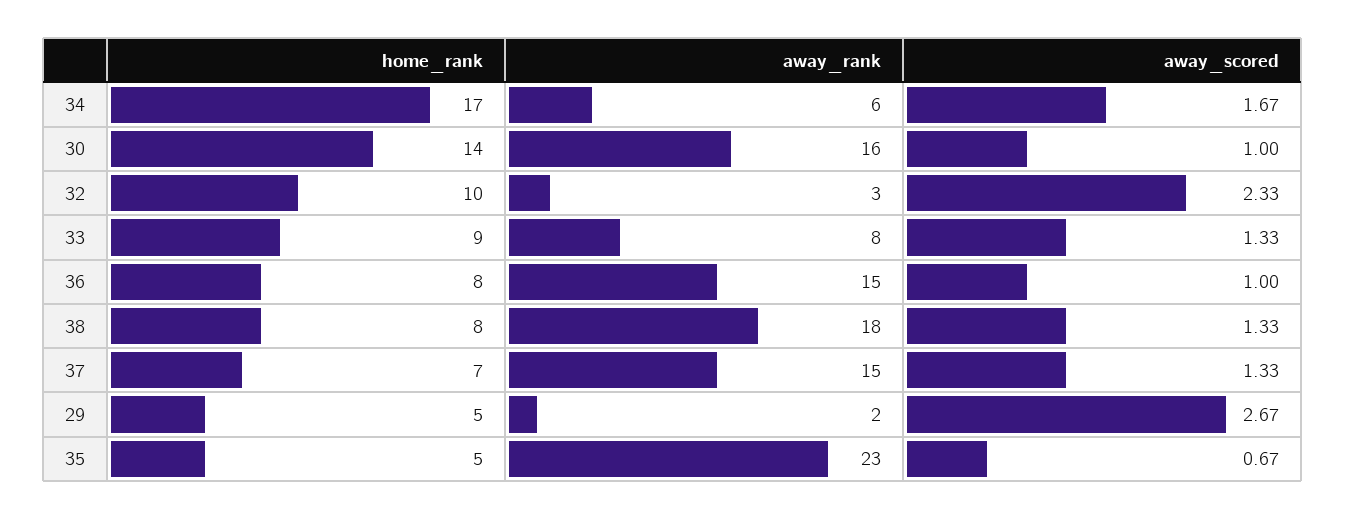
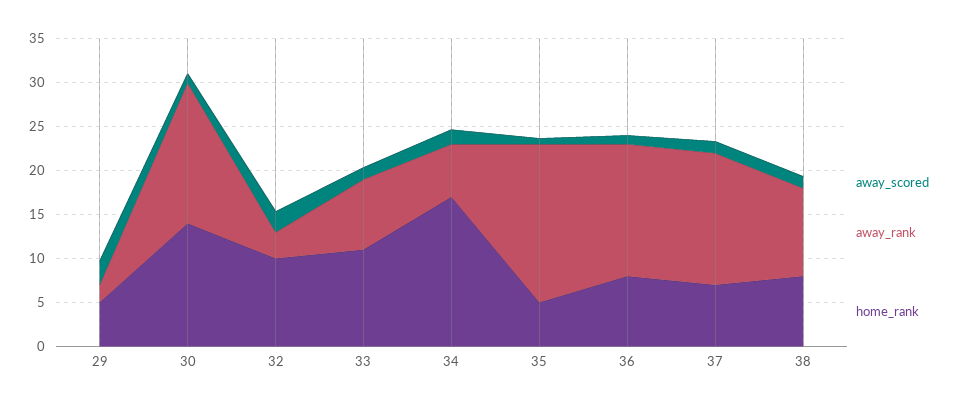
home_rank, 33: 9 -> 11
away_rank, 38: 18 -> 10
away_rank, 35: 23 -> 18

